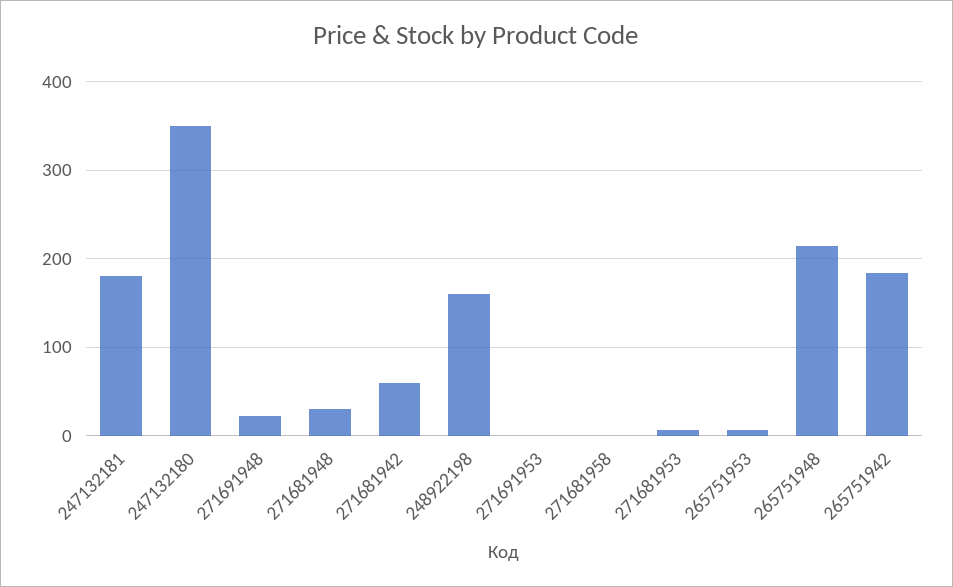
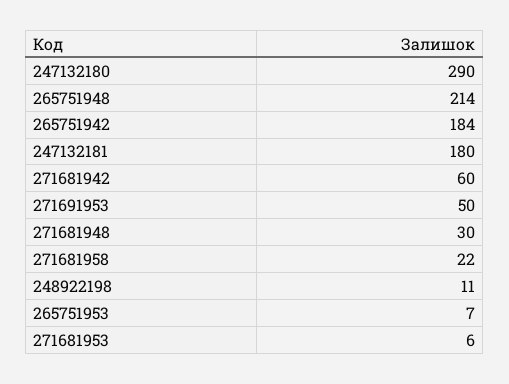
247132180: 350 -> 290
271691948: 20 -> none
248922198: 160 -> 11
271691953: 0 -> 50
271681958: 0 -> 22

